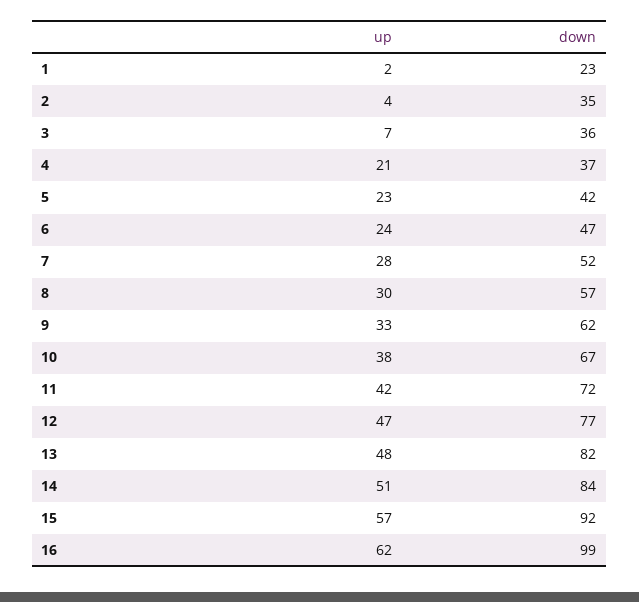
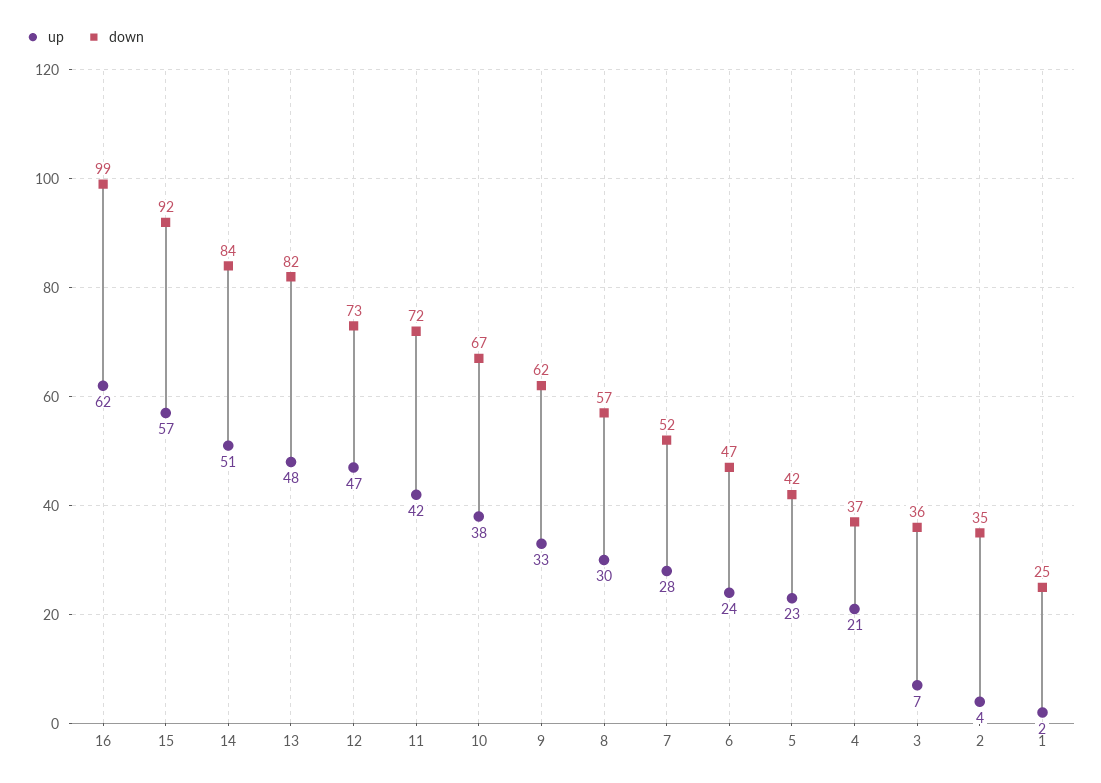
down, 1: 23 -> 25
down, 12: 77 -> 73

